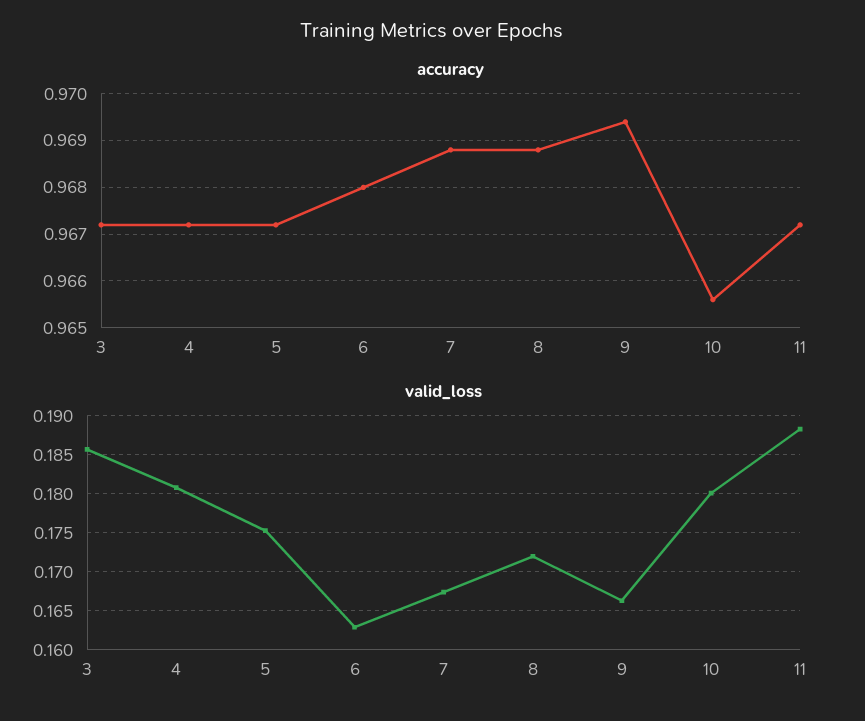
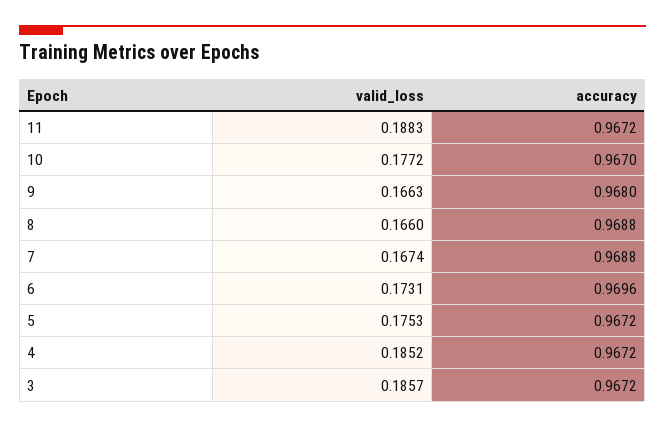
accuracy, 6: 0.968 -> 0.9696
accuracy, 9: 0.9695 -> 0.968
accuracy, 10: 0.9655 -> 0.967
valid_loss, 4: 0.181 -> 0.1852
valid_loss, 6: 0.163 -> 0.1731
valid_loss, 8: 0.172 -> 0.166
valid_loss, 10: 0.18 -> 0.1772

